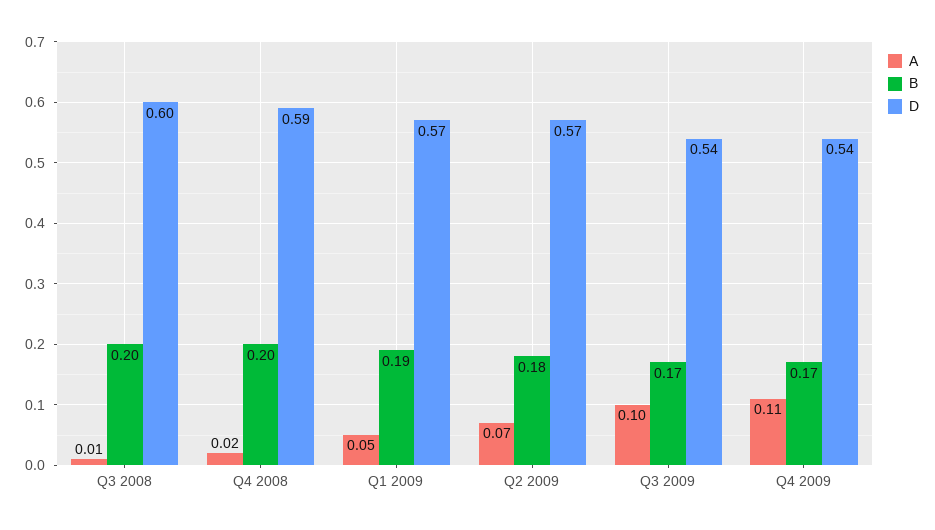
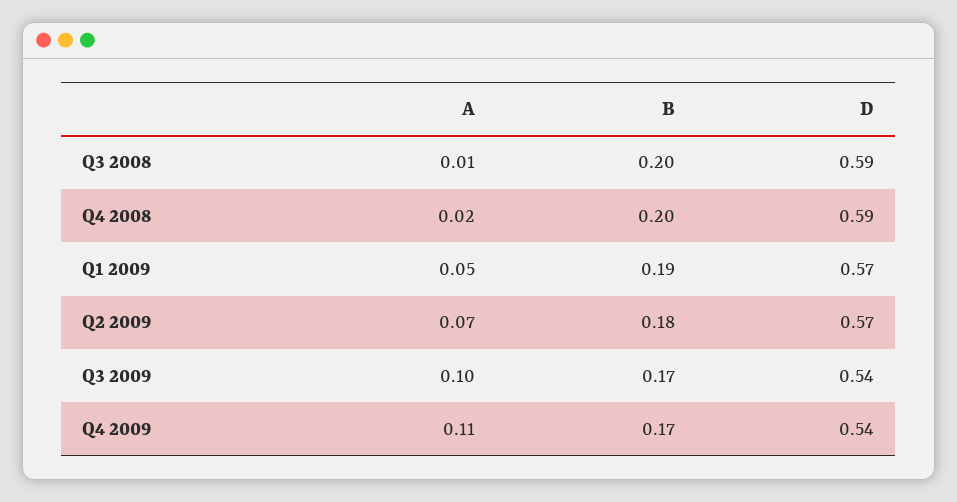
D, Q3 2008: 0.6 -> 0.59

